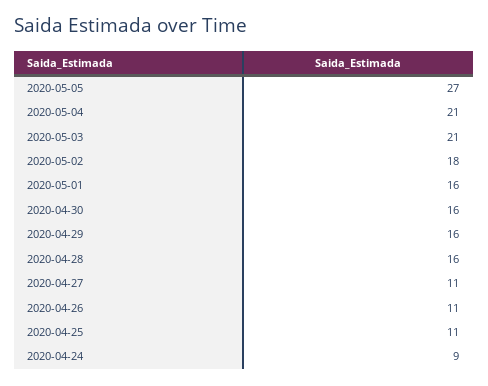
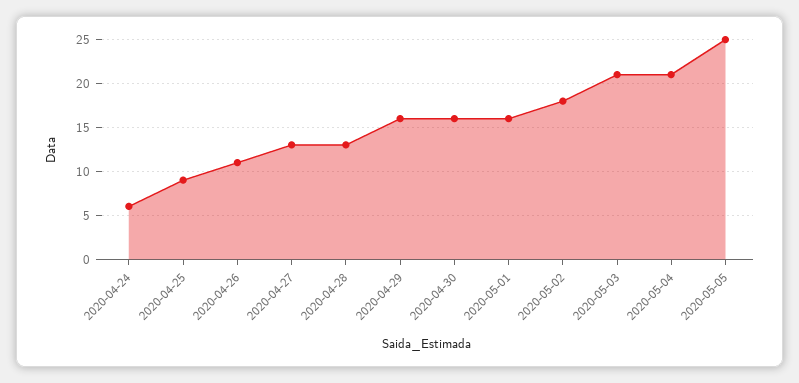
2020-05-05: 27 -> 25
2020-04-28: 16 -> 13
2020-04-27: 11 -> 13
2020-04-25: 11 -> 9
2020-04-24: 9 -> 6

